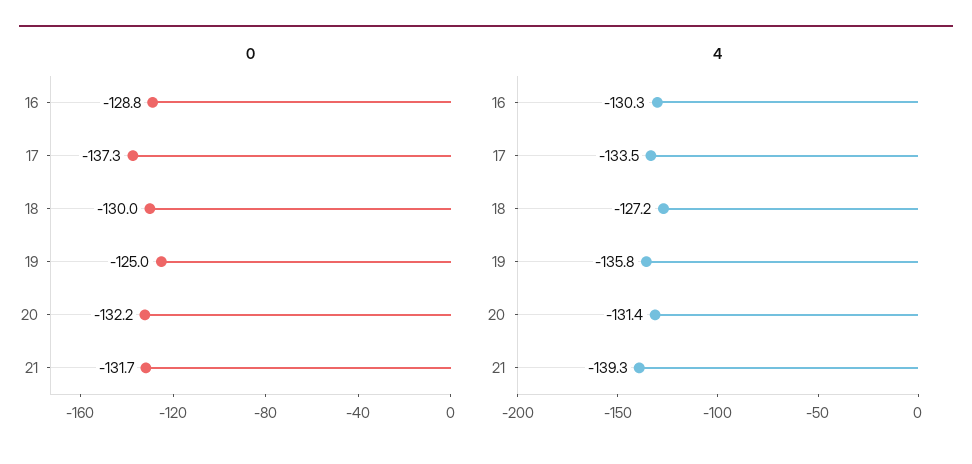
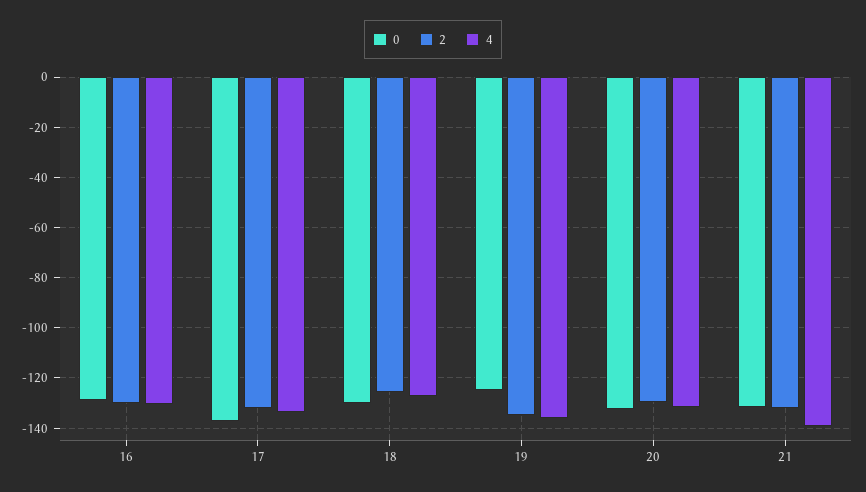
2, 16: none -> -130
2, 17: none -> -132.5
2, 18: none -> -125
2, 19: none -> -135
2, 20: none -> -130
2, 21: none -> -132.5

